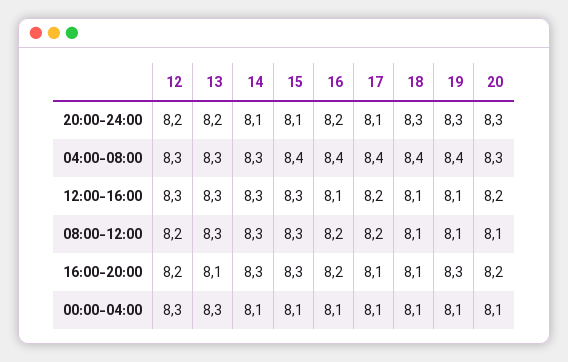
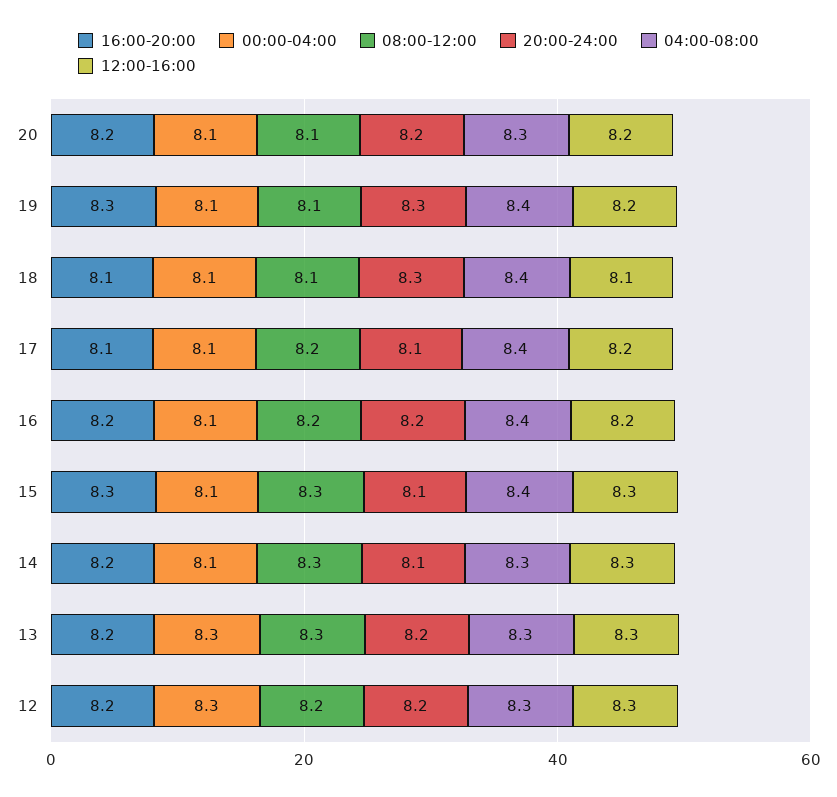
20:00-24:00, 20: 8.3 -> 8.2
12:00-16:00, 16: 8.1 -> 8.2
12:00-16:00, 19: 8.1 -> 8.2
16:00-20:00, 13: 8.1 -> 8.2
16:00-20:00, 14: 8.3 -> 8.2

